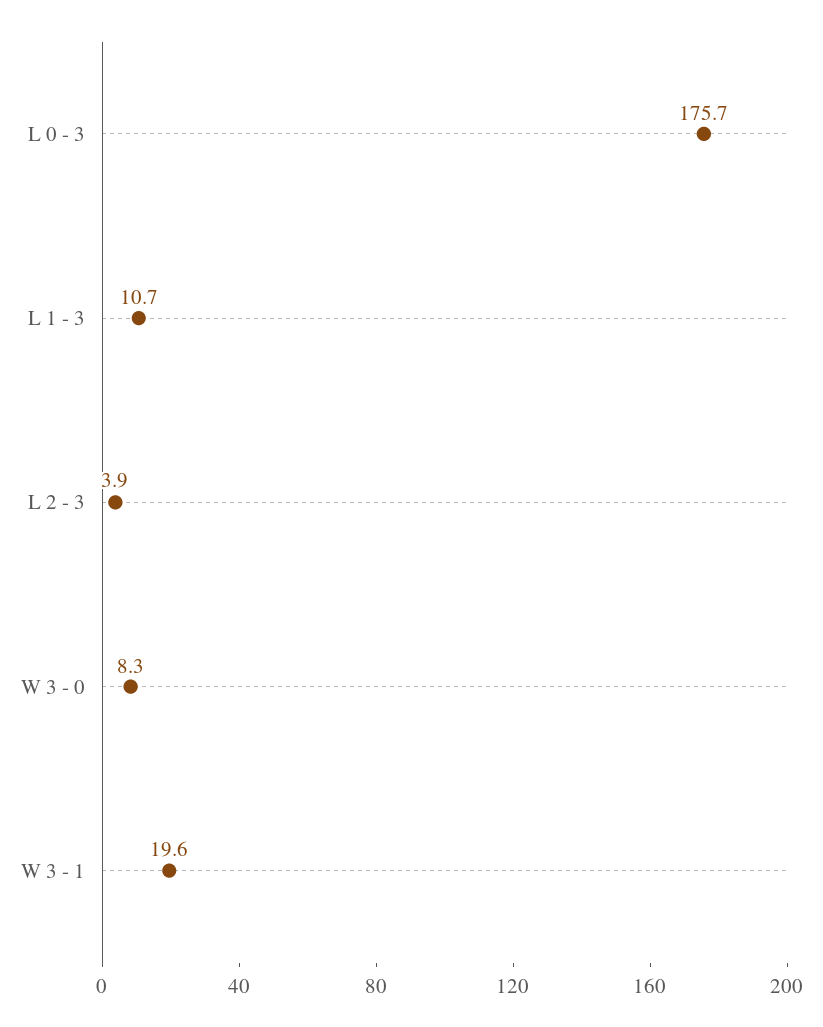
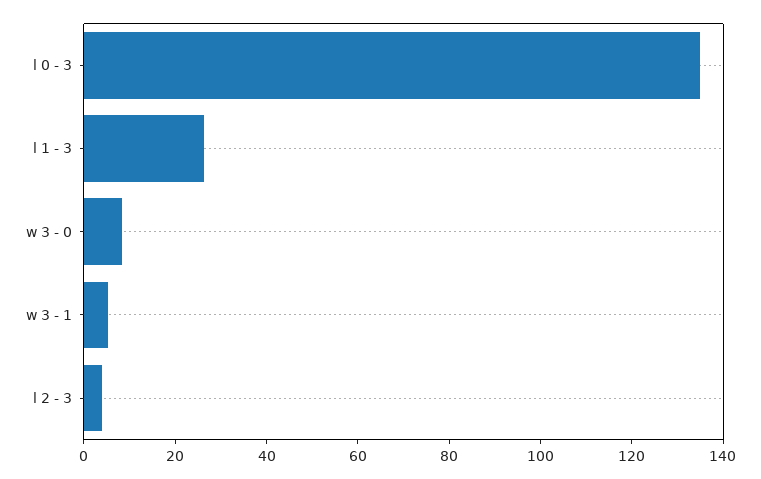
L 0 - 3: 175.7 -> 135
L 1 - 3: 10.7 -> 25
W 3 - 1: 19.6 -> 5

